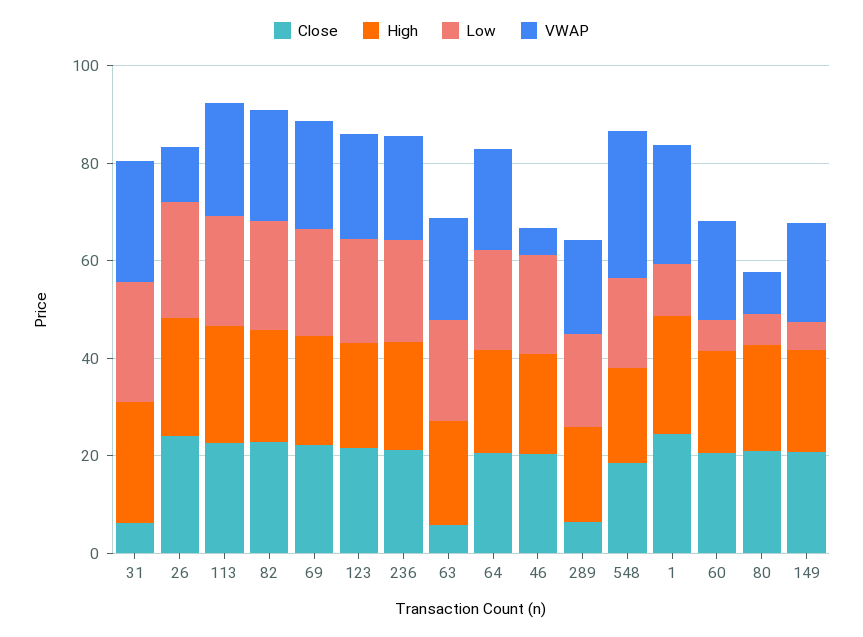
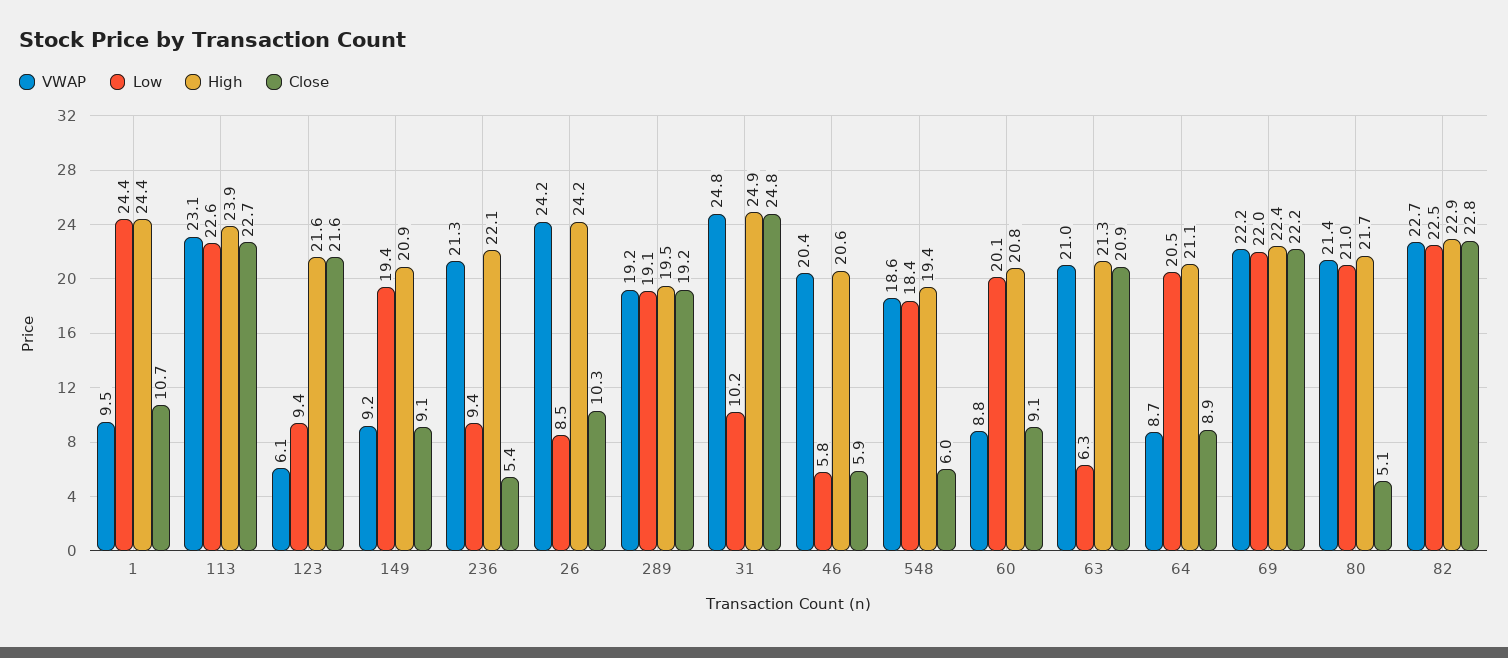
Close, 31: 5 -> 24.8
Low, 31: 25 -> 10.2
Close, 26: 25 -> 10.3
Low, 26: 25 -> 8.5
VWAP, 26: 10 -> 24.2
Low, 123: 20 -> 9.4
VWAP, 123: 20 -> 6.1
Close, 236: 20 -> 5.4
Low, 236: 20 -> 9.4
Close, 63: 5 -> 20.9
Low, 63: 20 -> 6.3
Close, 64: 20 -> 8.9
VWAP, 64: 20 -> 8.7
Close, 46: 20 -> 5.9
Low, 46: 20 -> 5.8
VWAP, 46: 5 -> 20.4
Close, 289: 5 -> 19.2
Close, 548: 20 -> 6
VWAP, 548: 30 -> 18.6
Close, 1: 25 -> 10.7
Low, 1: 10 -> 24.4
VWAP, 1: 25 -> 9.5
Close, 60: 20 -> 9.1
Low, 60: 5 -> 20.1
VWAP, 60: 20 -> 8.8
Close, 80: 20 -> 5.1
Low, 80: 5 -> 21
VWAP, 80: 10 -> 21.4
Close, 149: 20 -> 9.1
Low, 149: 5 -> 19.4
VWAP, 149: 20 -> 9.2

